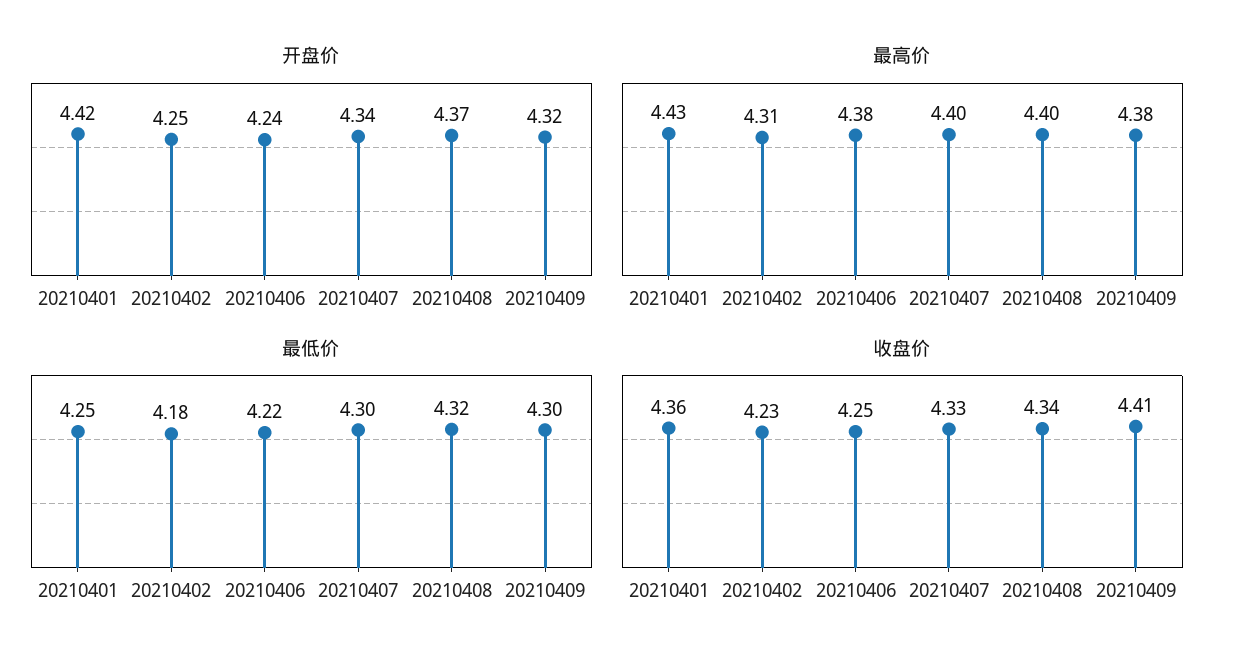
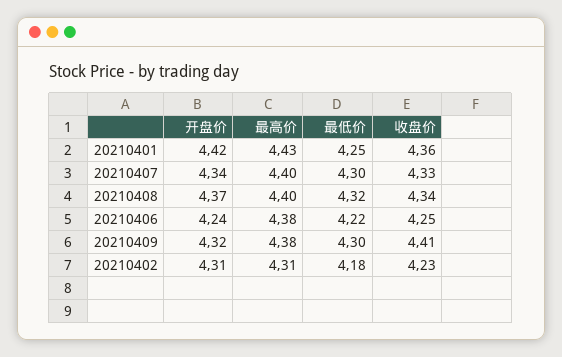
开盘价, 20210402: 4.25 -> 4.31

